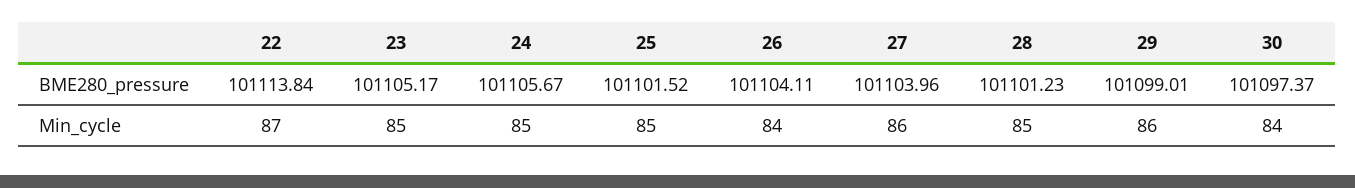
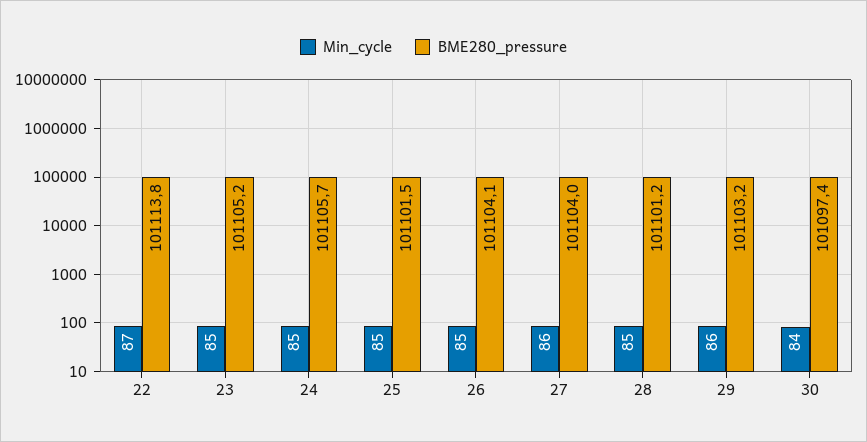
BME280_pressure, 29: 101099.01 -> 101103.2
Min_cycle, 26: 84 -> 85

